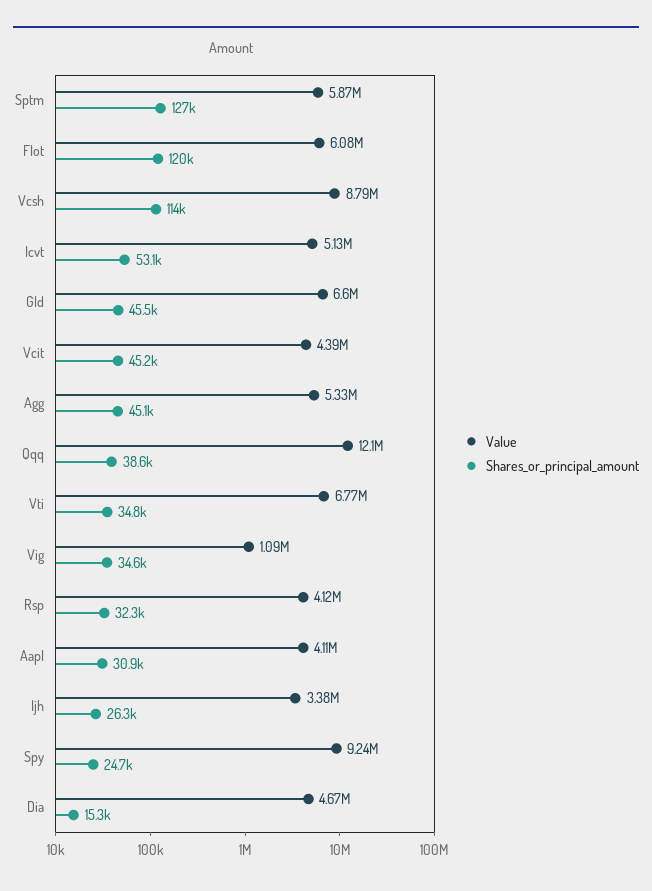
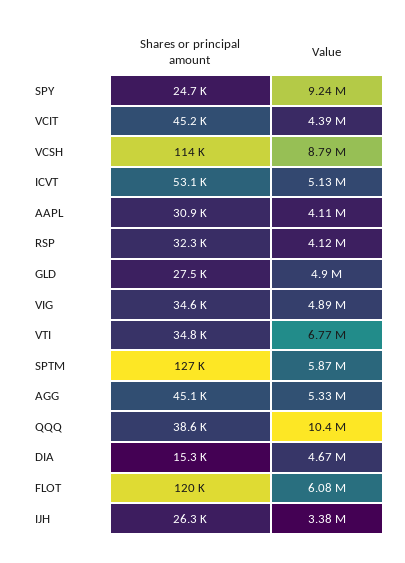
Value, Gld: 6600000 -> 4900000
Shares_or_principal_amount, Gld: 45500 -> 27500
Value, Qqq: 12100000 -> 10400000
Value, Vig: 1090000 -> 4890000

